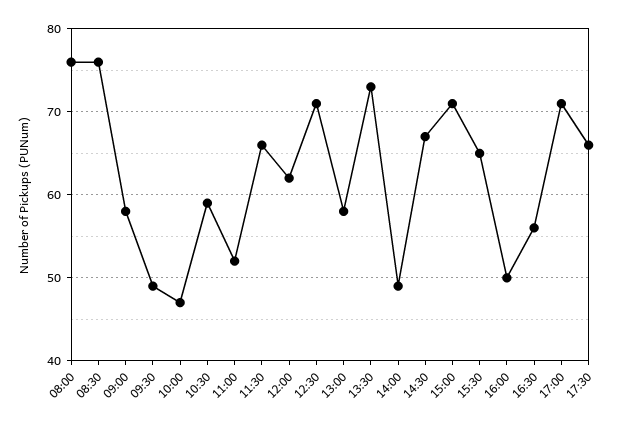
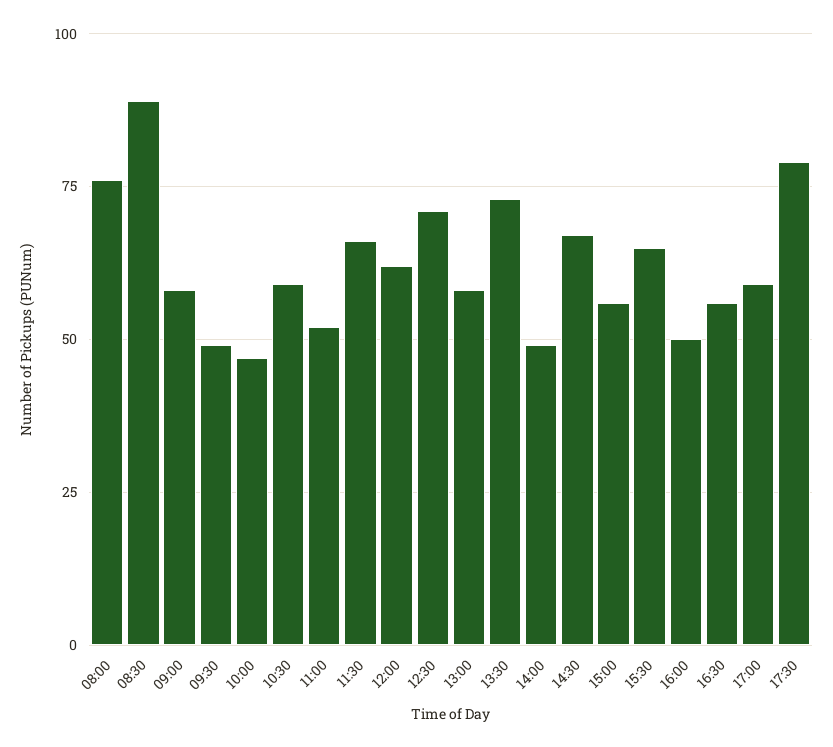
08:30: 76 -> 90
15:00: 71 -> 55
17:00: 71 -> 60
17:30: 66 -> 80

